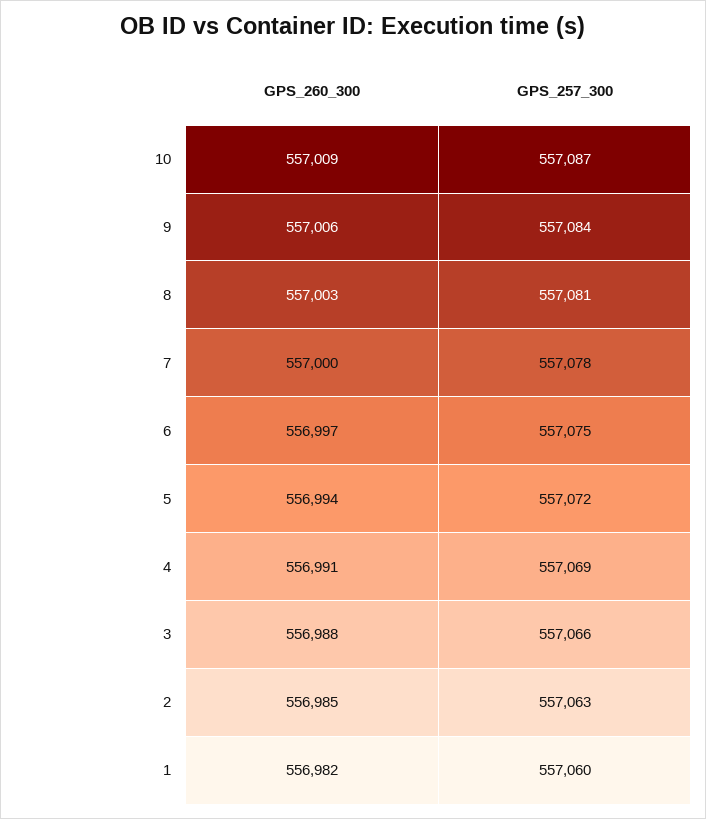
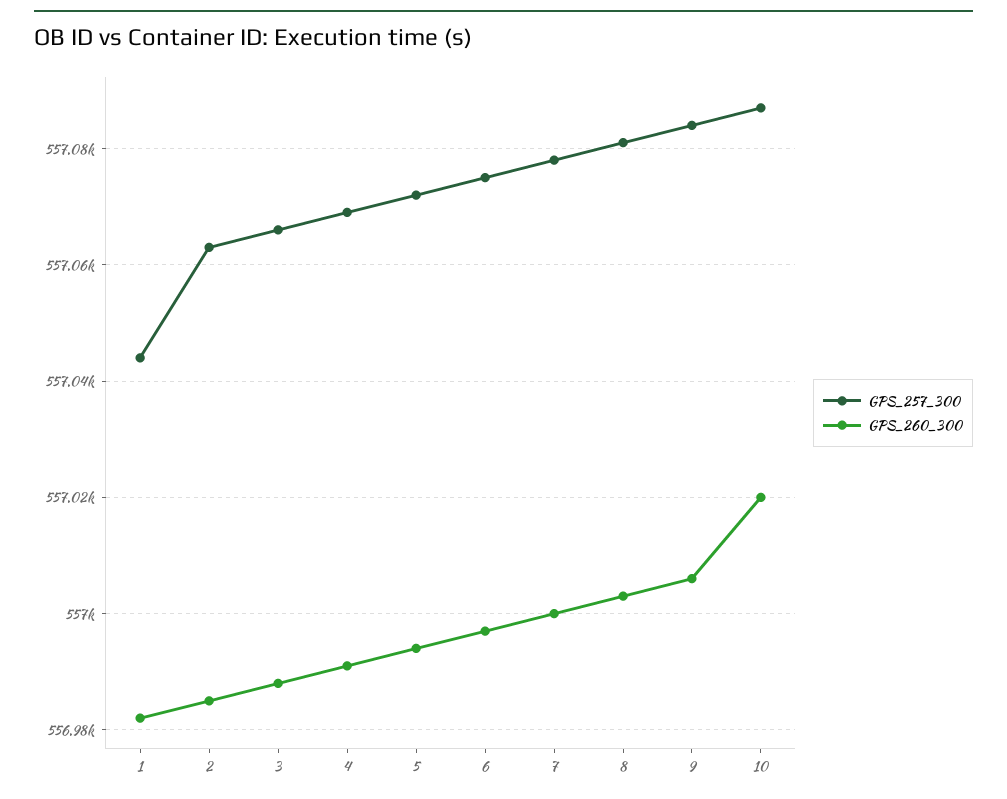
GPS_260_300, 10: 557009 -> 557020
GPS_257_300, 1: 557060 -> 557045

